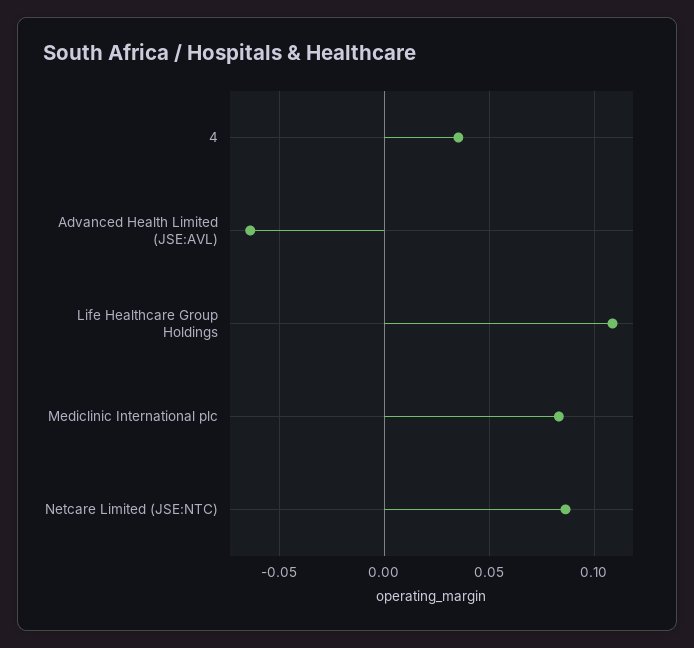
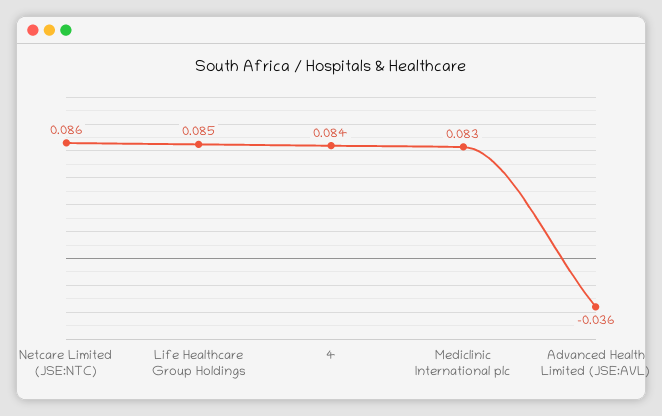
4: 0.035 -> 0.084
Advanced Health Limited (JSE:AVL): -0.065 -> -0.036
Life Healthcare Group Holdings: 0.11 -> 0.085

